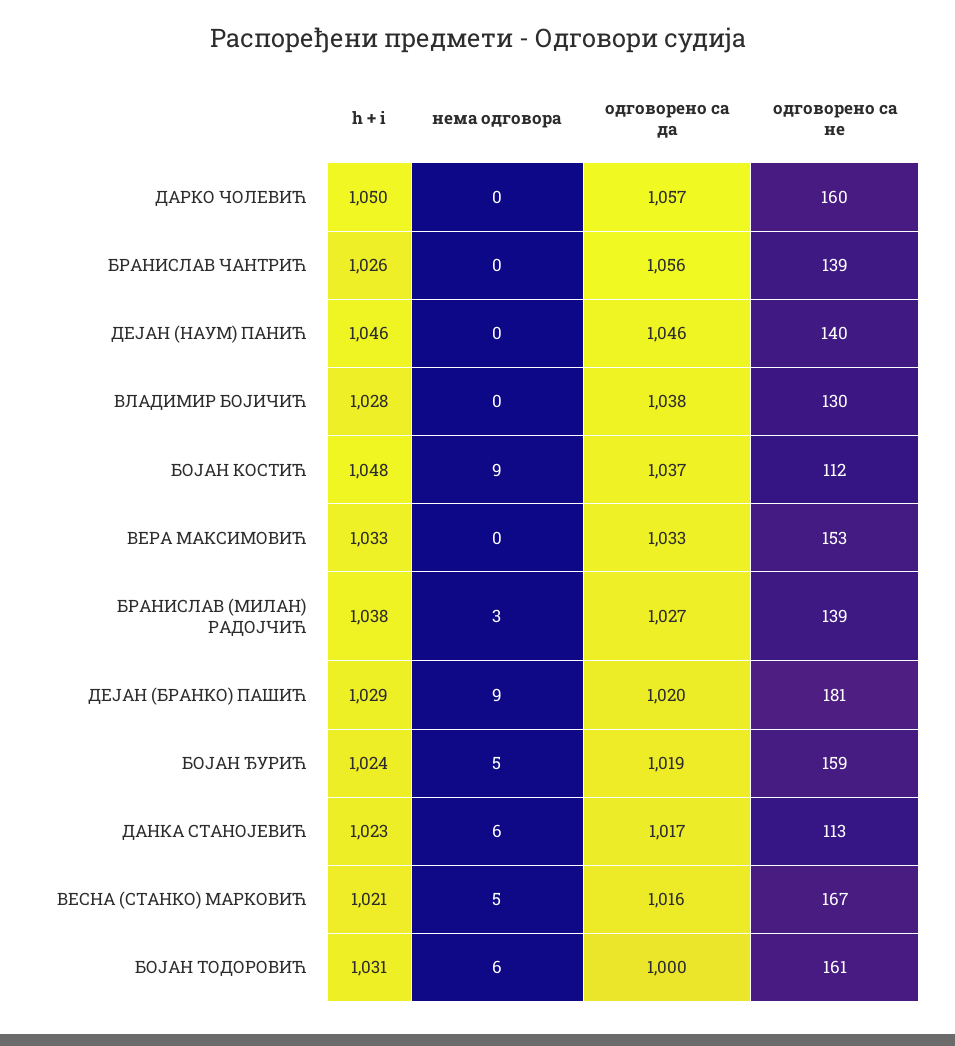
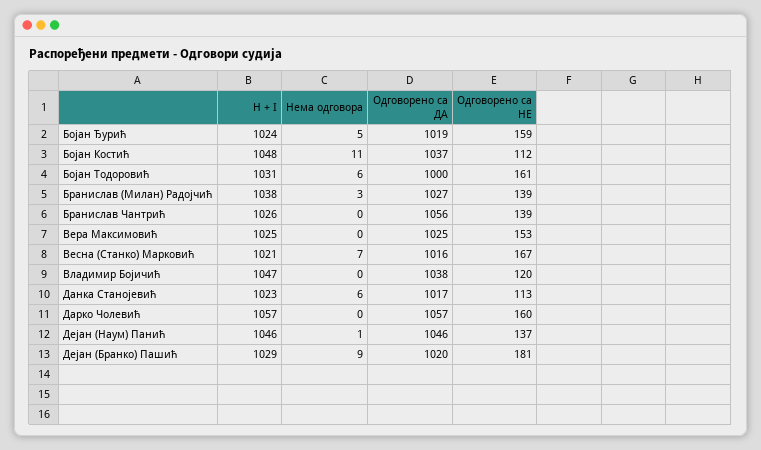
h + i, ДАРКО ЧОЛЕВИЋ: 1050 -> 1057
нема одговора, ДЕЈАН (НАУМ) ПАНИЋ: 0 -> 1
одговорено са не, ДЕЈАН (НАУМ) ПАНИЋ: 140 -> 137
h + i, ВЛАДИМИР БОЈИЧИЋ: 1028 -> 1047
одговорено са не, ВЛАДИМИР БОЈИЧИЋ: 130 -> 120
нема одговора, БОЈАН КОСТИЋ: 9 -> 11
h + i, ВЕРА МАКСИМОВИЋ: 1033 -> 1025
одговорено са да, ВЕРА МАКСИМОВИЋ: 1033 -> 1025
нема одговора, ВЕСНА (СТАНКО) МАРКОВИЋ: 5 -> 7

